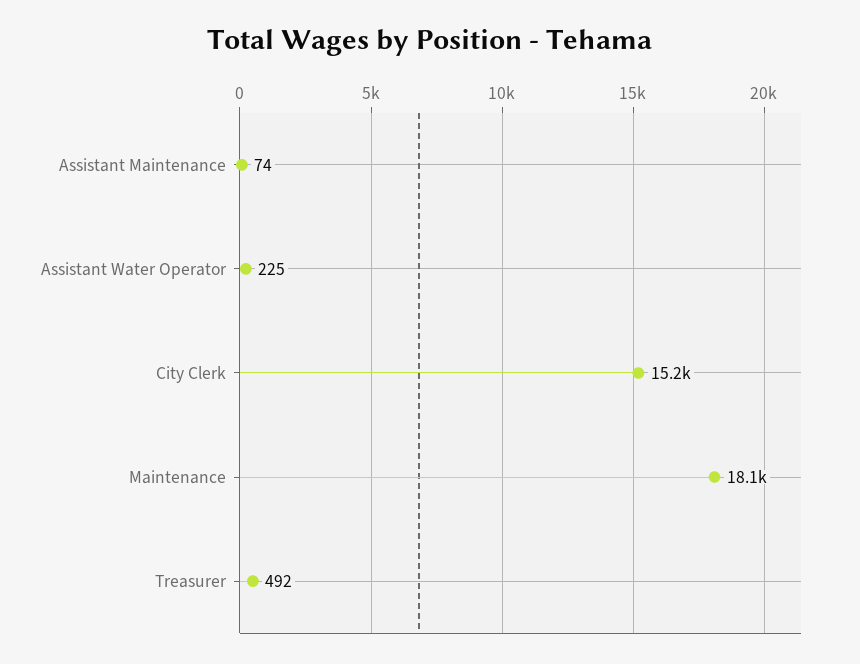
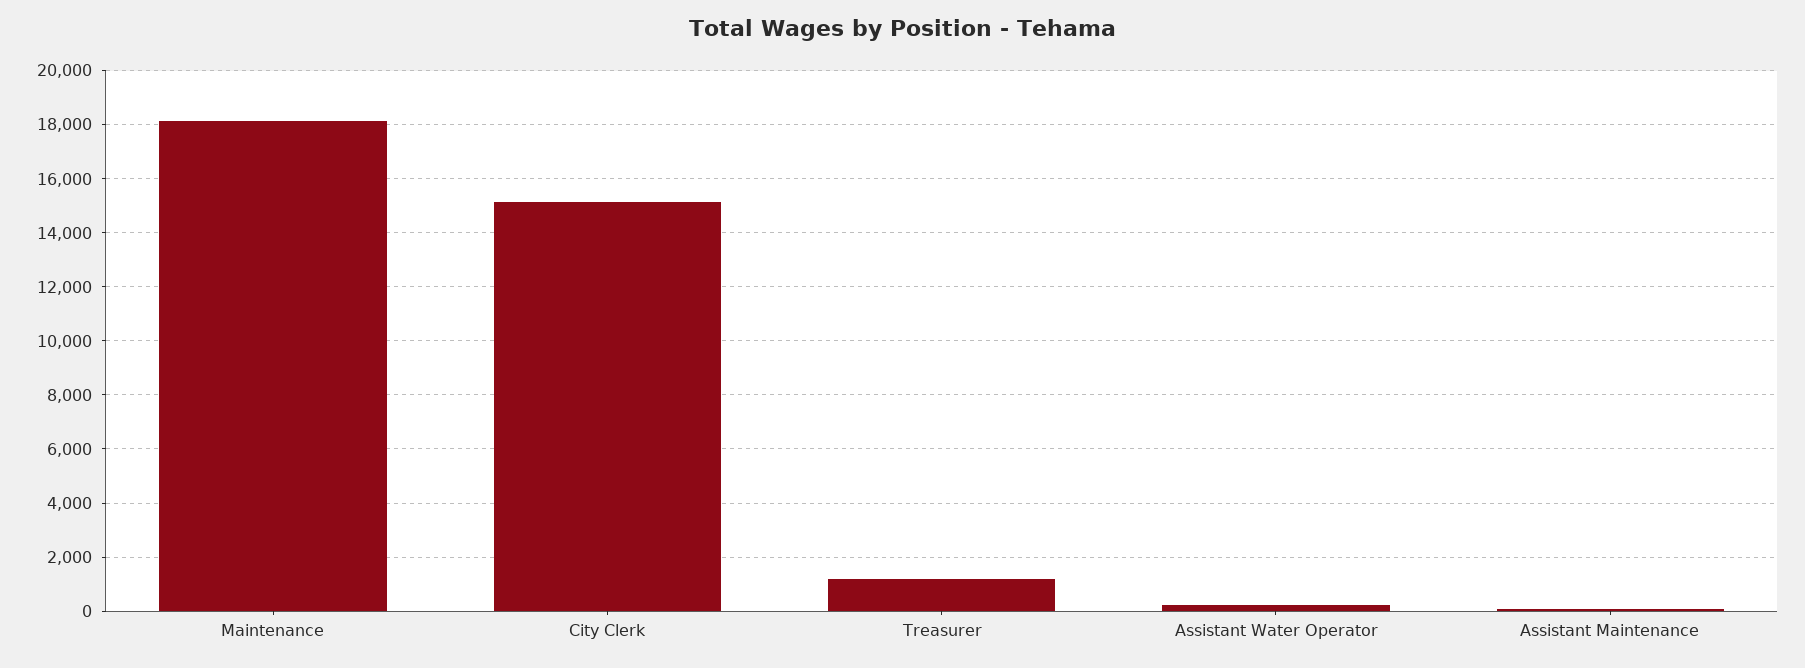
Treasurer: 492 -> 1250

